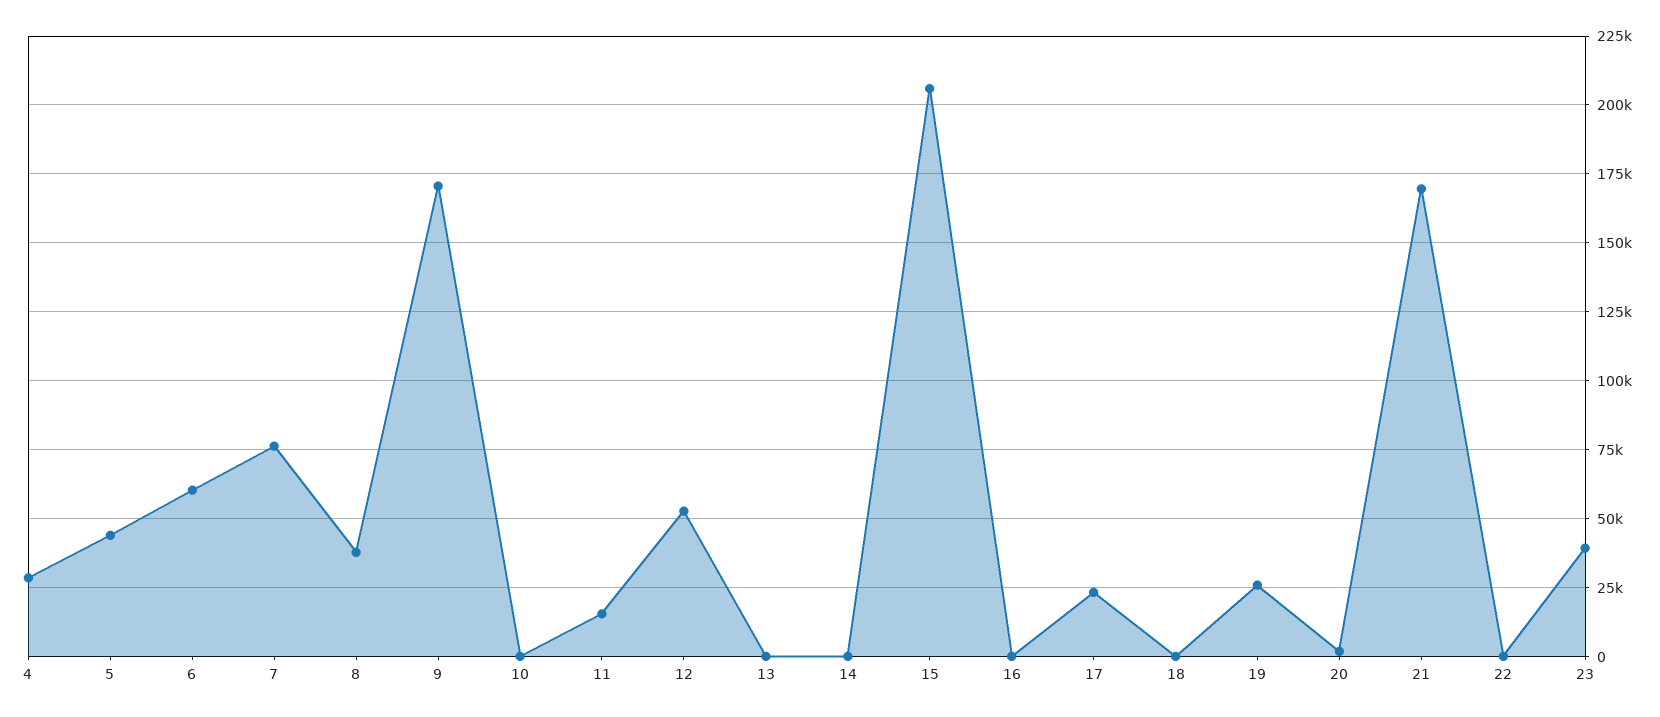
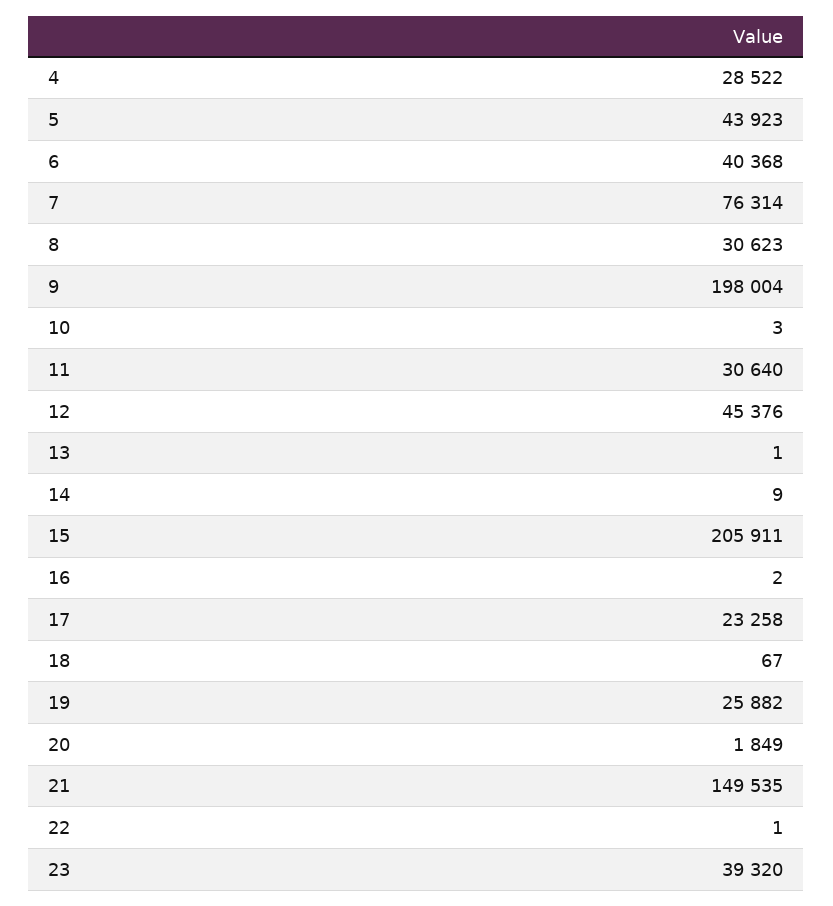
6: 60000 -> 40368
8: 37500 -> 30623
9: 170000 -> 198004
11: 15000 -> 30640
12: 52500 -> 45376
21: 170000 -> 149535

